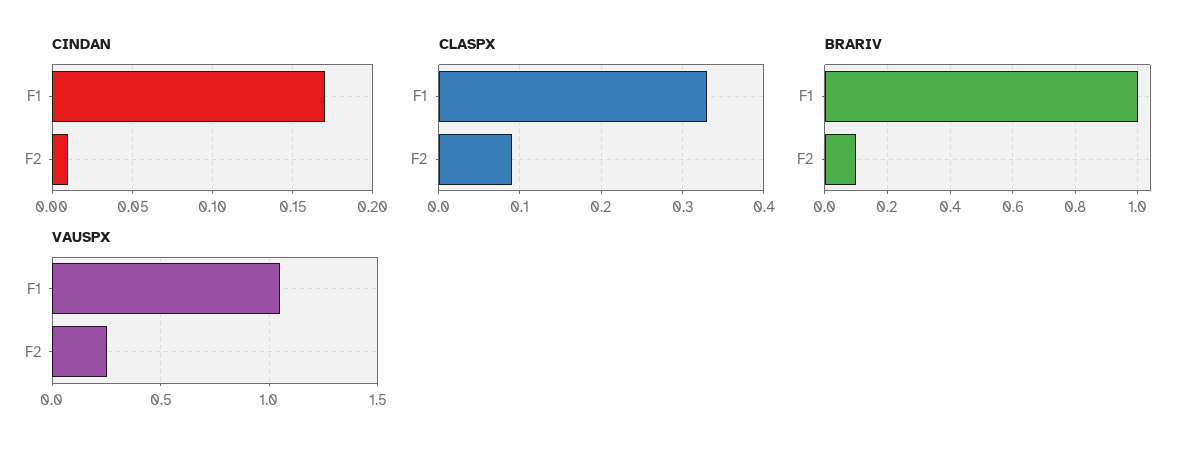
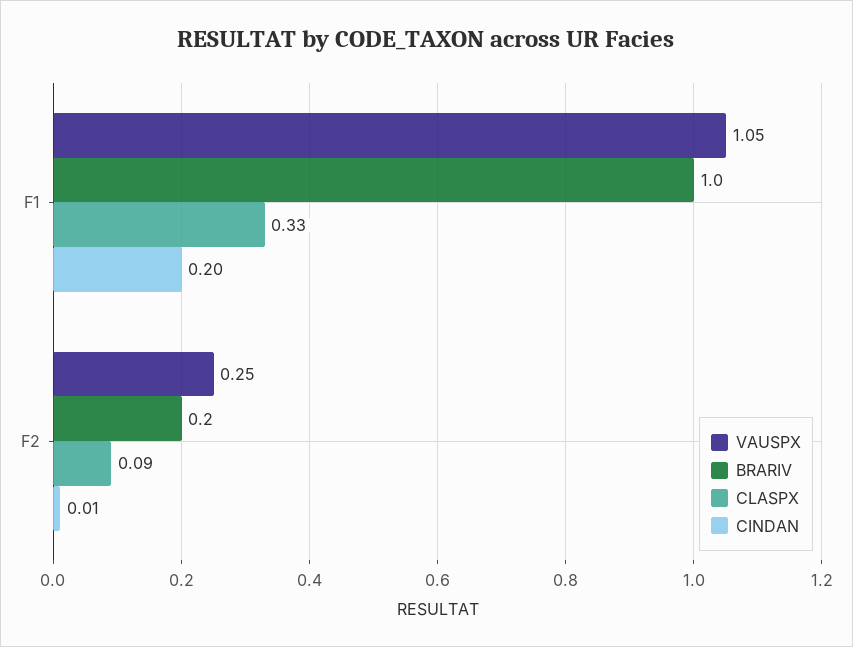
CINDAN, F1: 0.17 -> 0.2
BRARIV, F2: 0.1 -> 0.2

